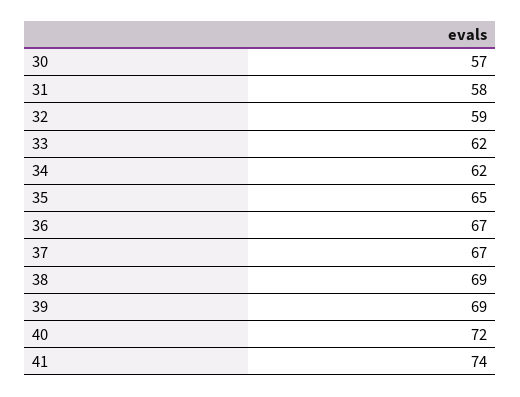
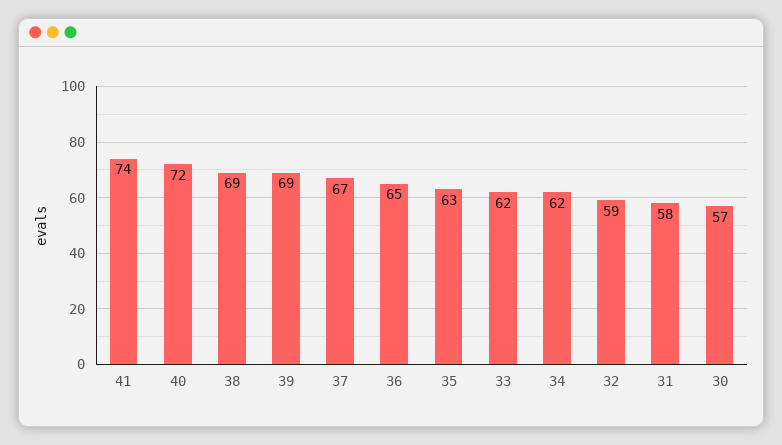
35: 65 -> 63
36: 67 -> 65

